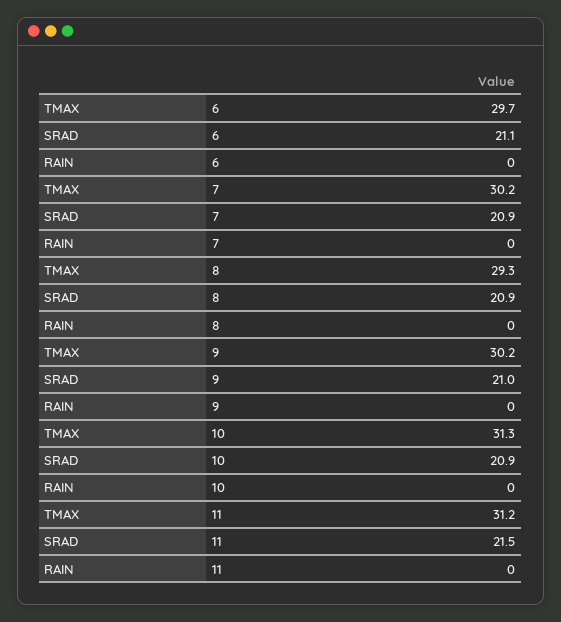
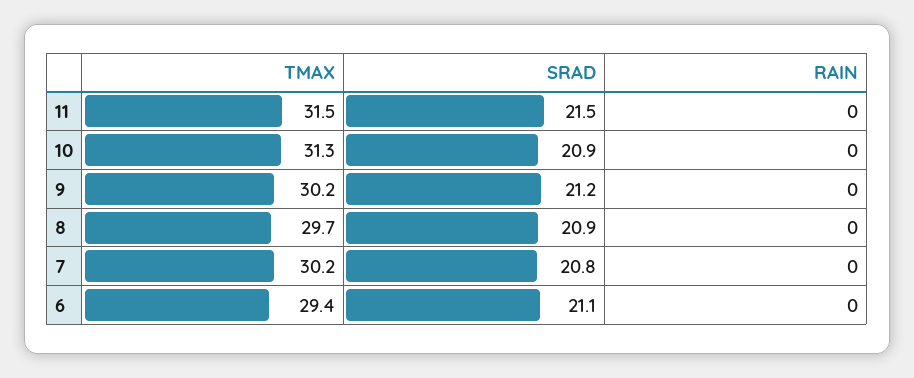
TMAX, 6: 29.7 -> 29.4
SRAD, 7: 20.9 -> 20.8
TMAX, 8: 29.3 -> 29.7
SRAD, 9: 21 -> 21.2
TMAX, 11: 31.2 -> 31.5

